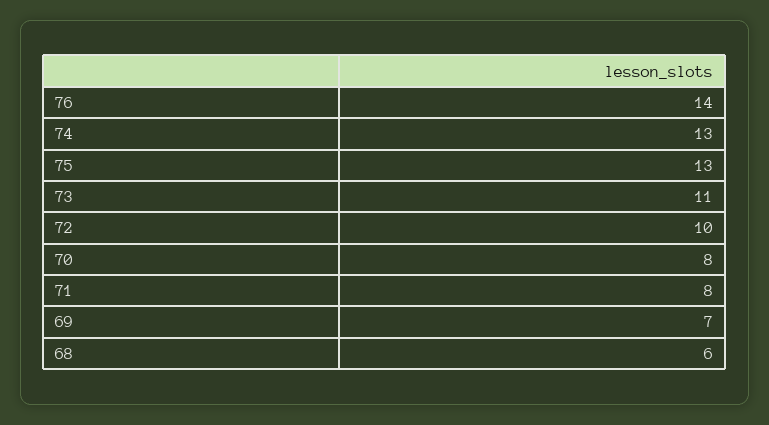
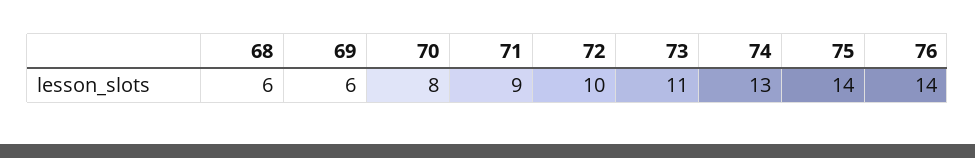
75: 13 -> 14
71: 8 -> 9
69: 7 -> 6

